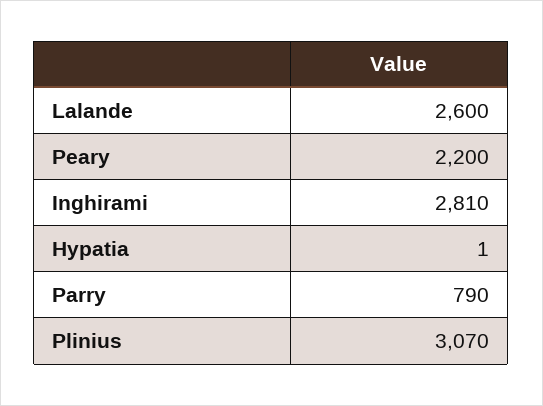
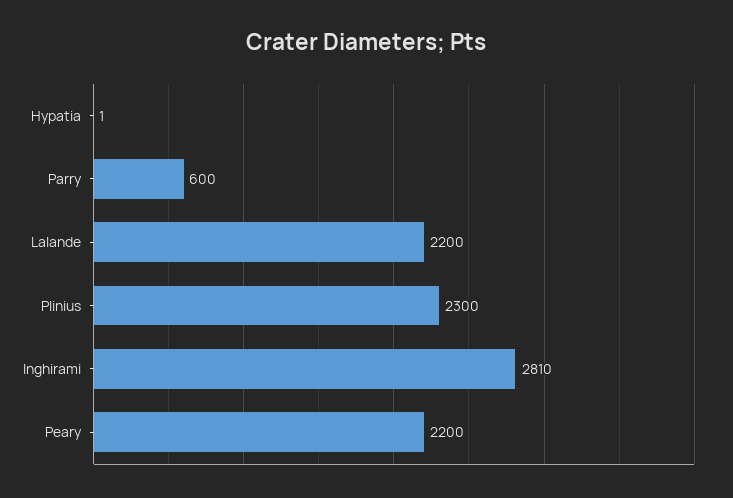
Lalande: 2600 -> 2200
Parry: 790 -> 600
Plinius: 3070 -> 2300

